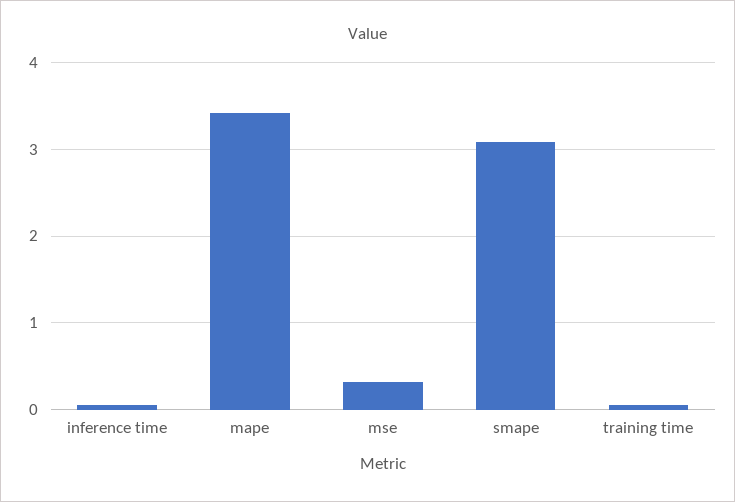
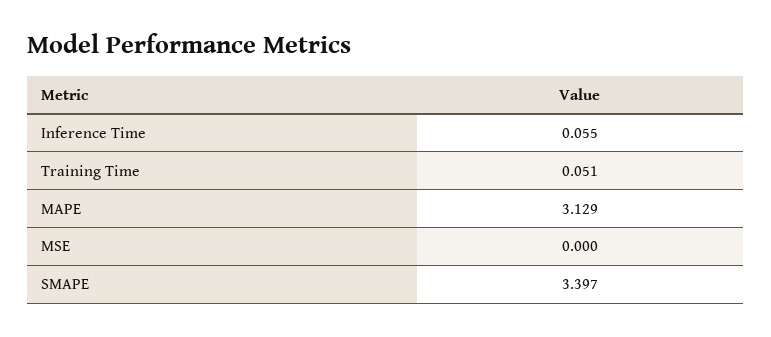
mape: 3.4 -> 3.129
mse: 0.3 -> 0
smape: 3.1 -> 3.397

